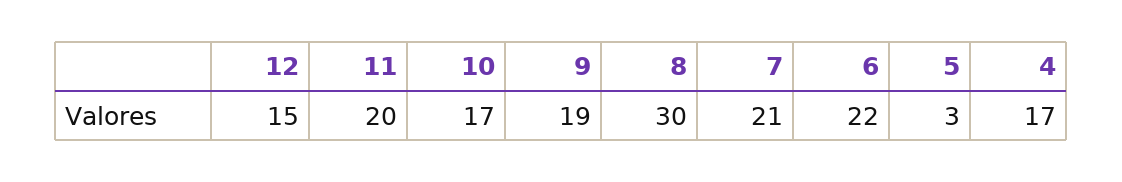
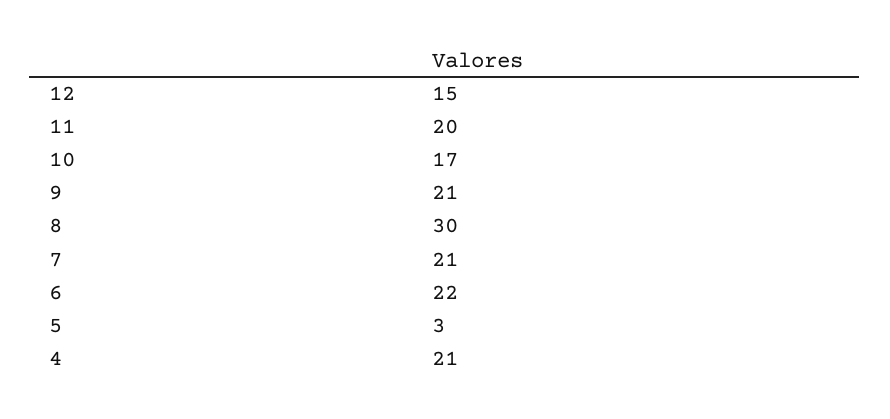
9: 19 -> 21
4: 17 -> 21

